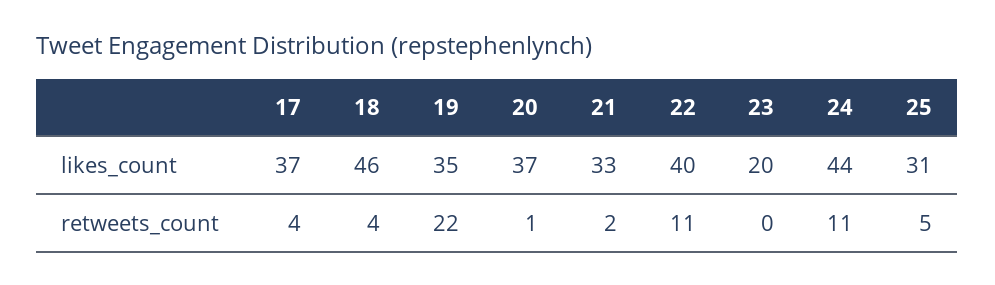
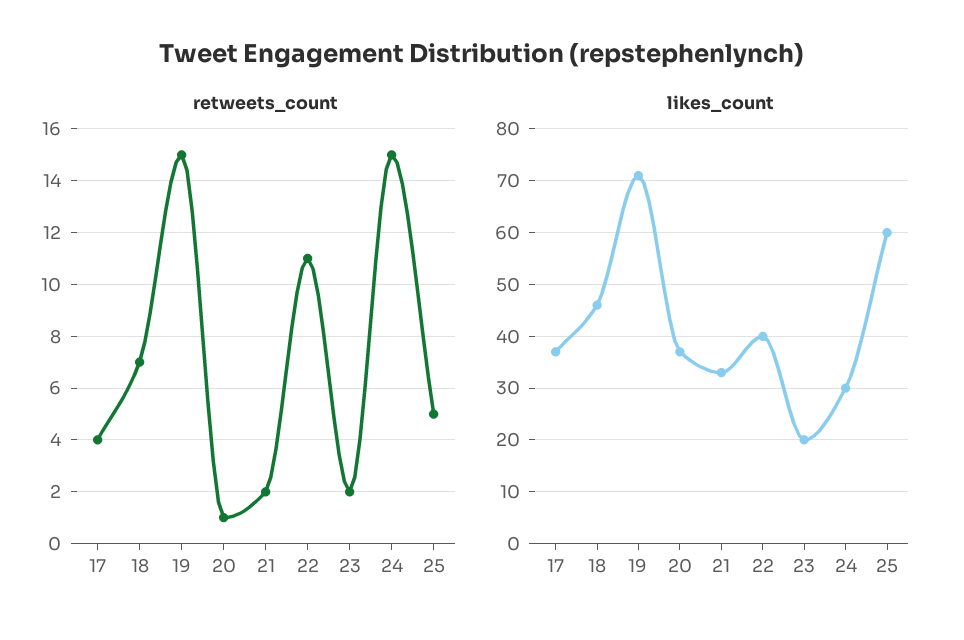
likes_count, 19: 35 -> 70
likes_count, 24: 44 -> 30
likes_count, 25: 31 -> 60
retweets_count, 18: 4 -> 7
retweets_count, 19: 22 -> 15
retweets_count, 23: 0 -> 2
retweets_count, 24: 11 -> 15

